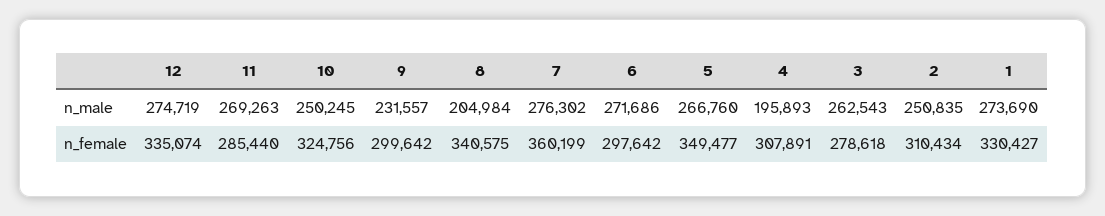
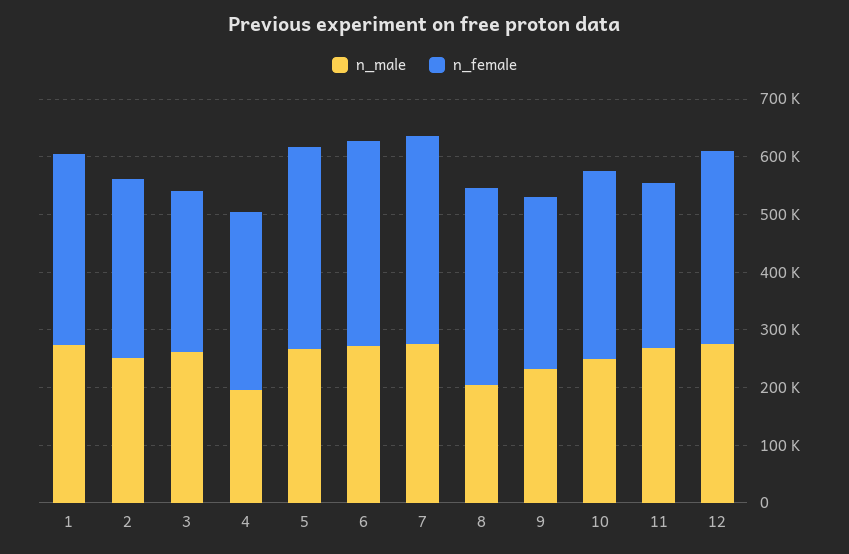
n_female, 6: 297642 -> 360000

